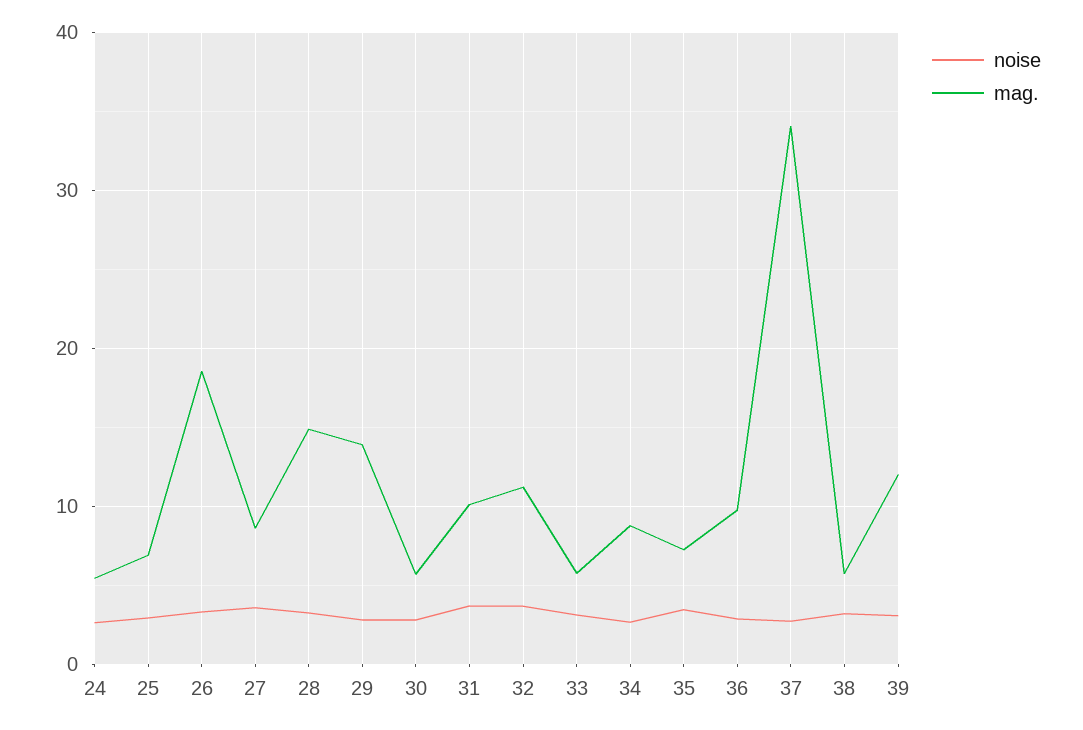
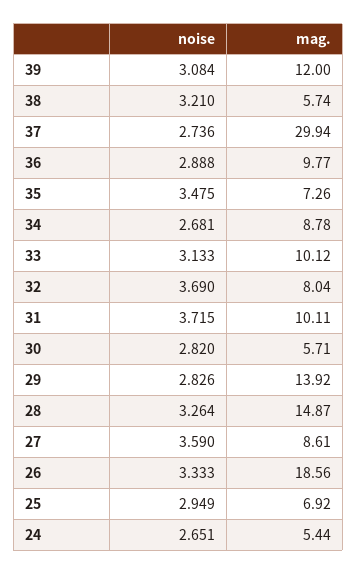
mag., 32: 11 -> 8.04
mag., 33: 6 -> 10.12
mag., 37: 34 -> 29.94

